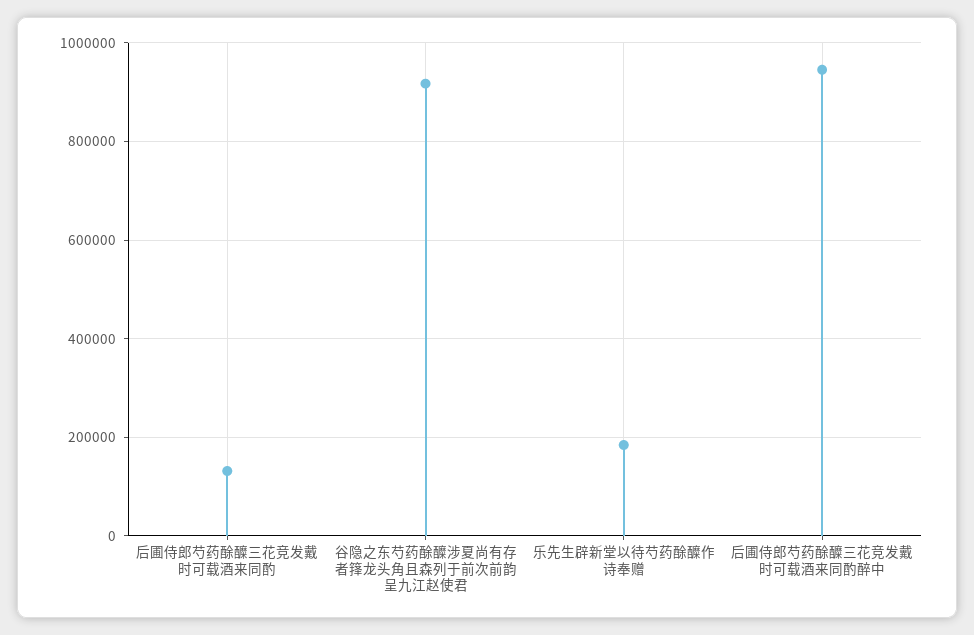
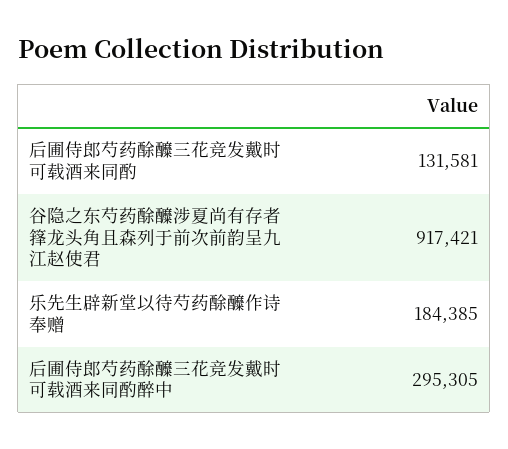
后圃侍郎芍药酴醾三花竞发戴时可载酒来同酌醉中: 940000 -> 295305

